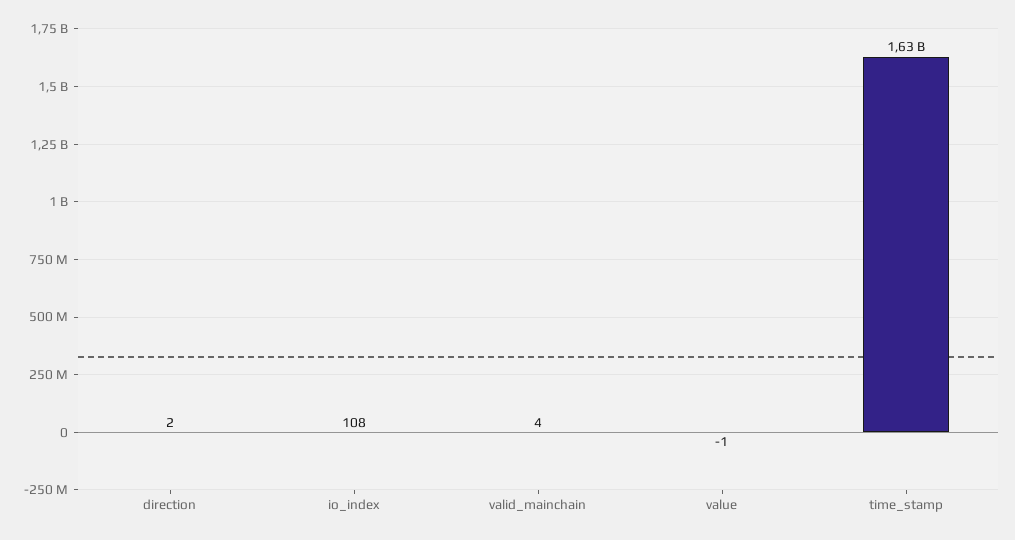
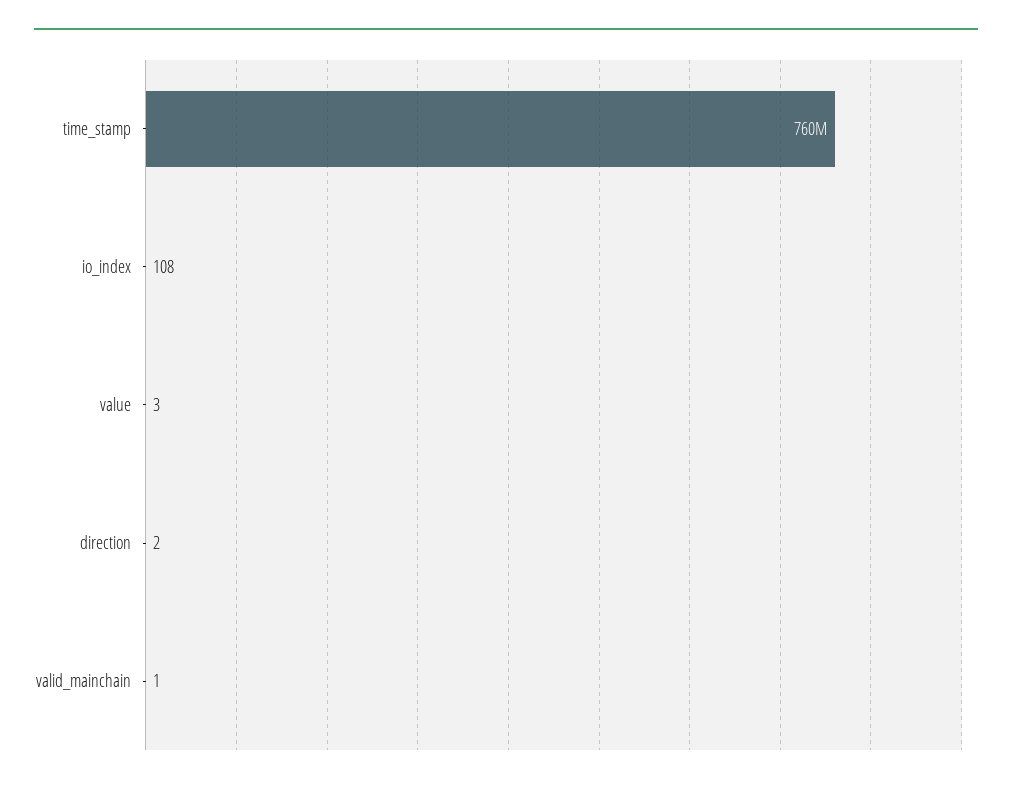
valid_mainchain: 4 -> 1
value: -1 -> 3
time_stamp: 1630000000 -> 760000000

